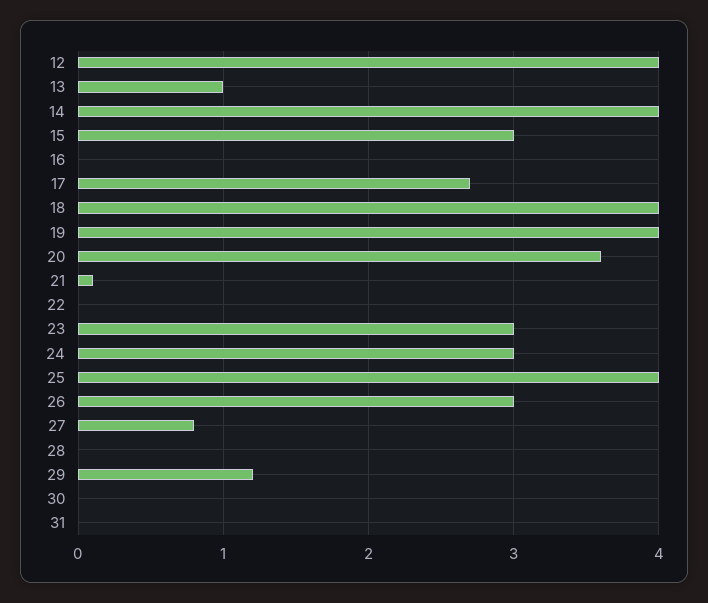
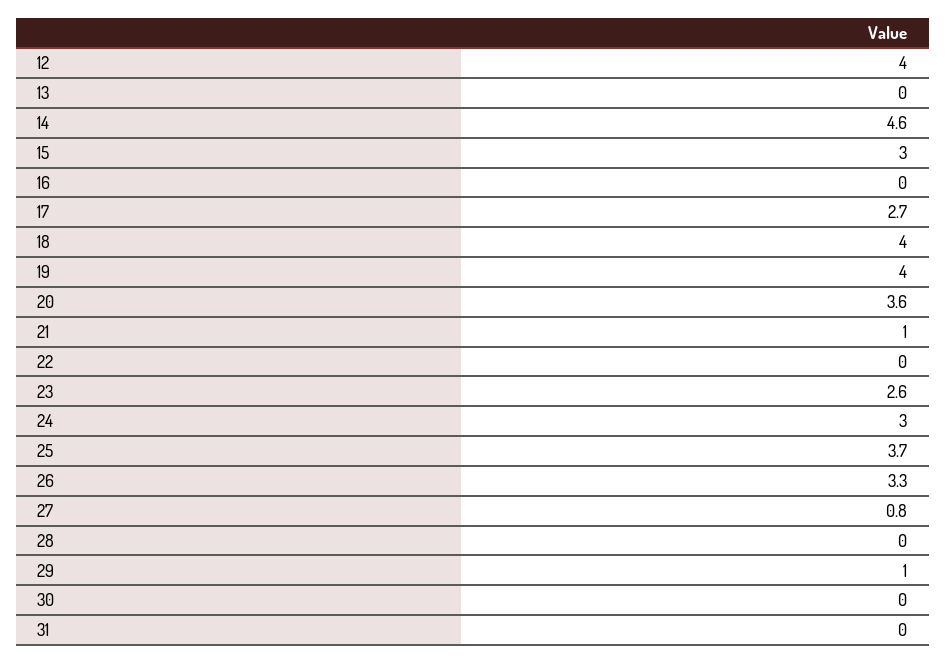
13: 1 -> 0
14: 4 -> 4.6
21: 0.1 -> 1
23: 3 -> 2.6
25: 4 -> 3.7
26: 3 -> 3.3
29: 1.2 -> 1

